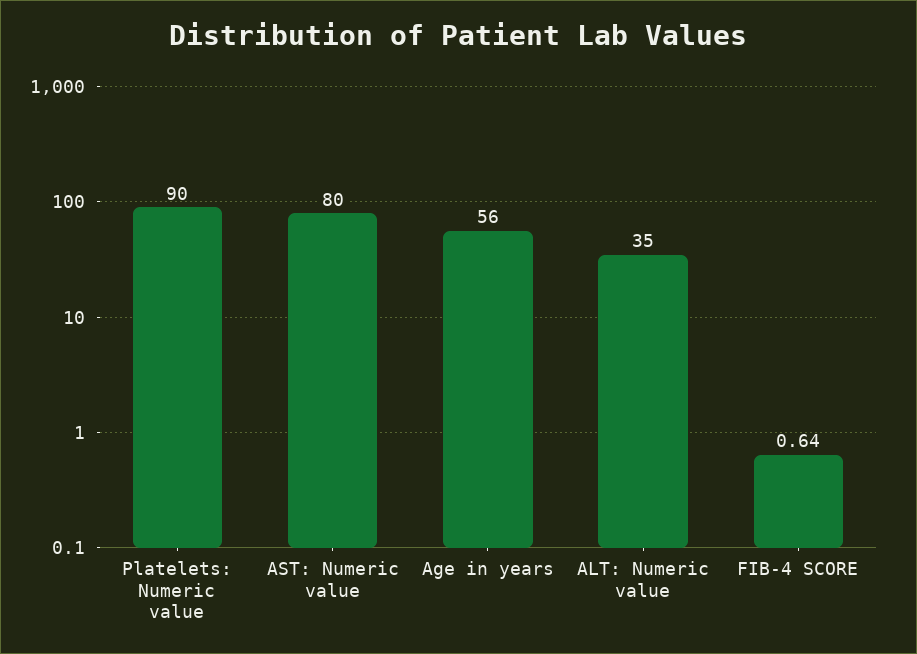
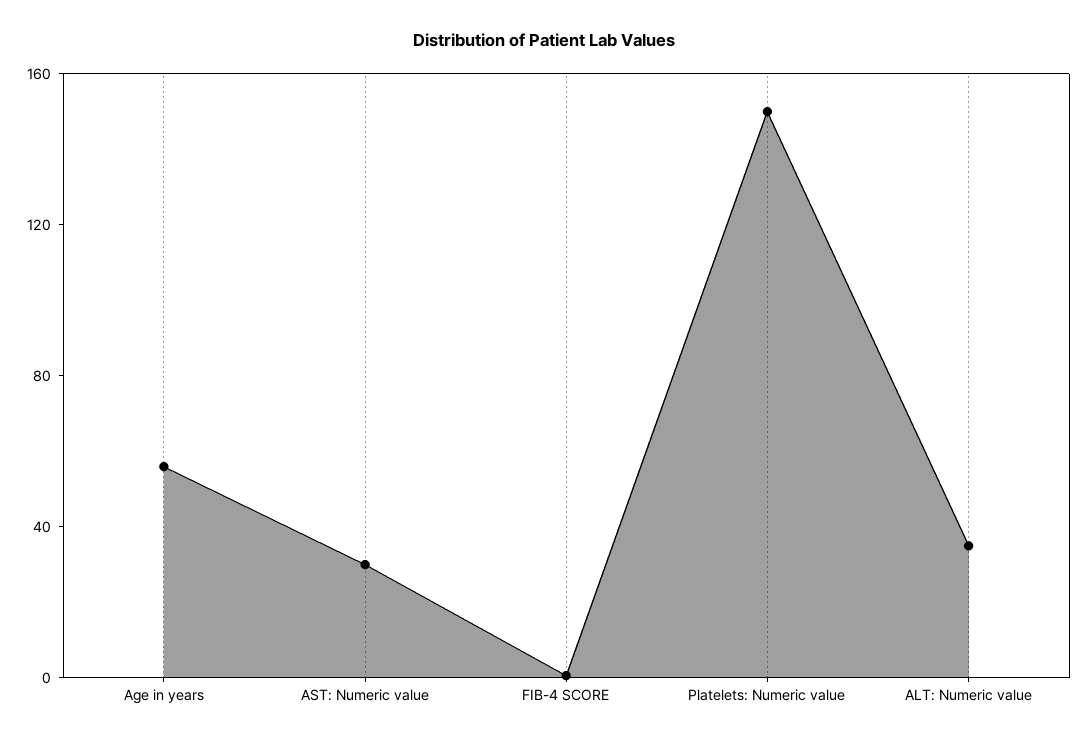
Platelets: Numeric value: 90 -> 150
AST: Numeric value: 80 -> 30

